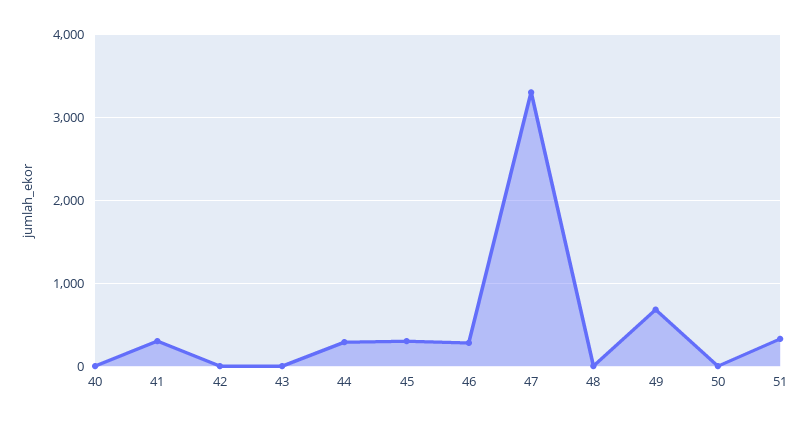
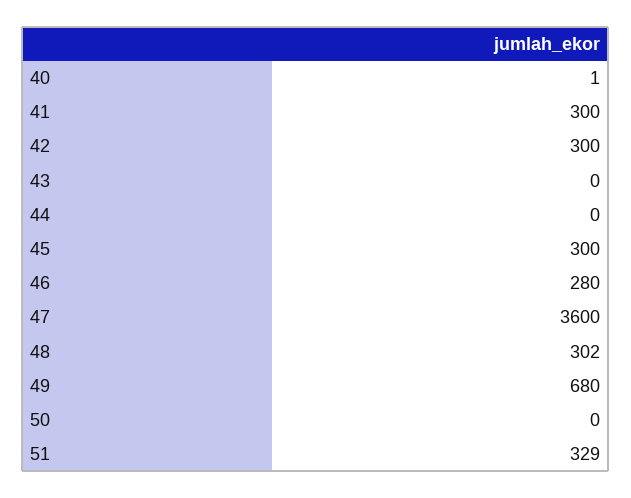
42: 0 -> 300
44: 300 -> 0
47: 3300 -> 3600
48: 0 -> 302

